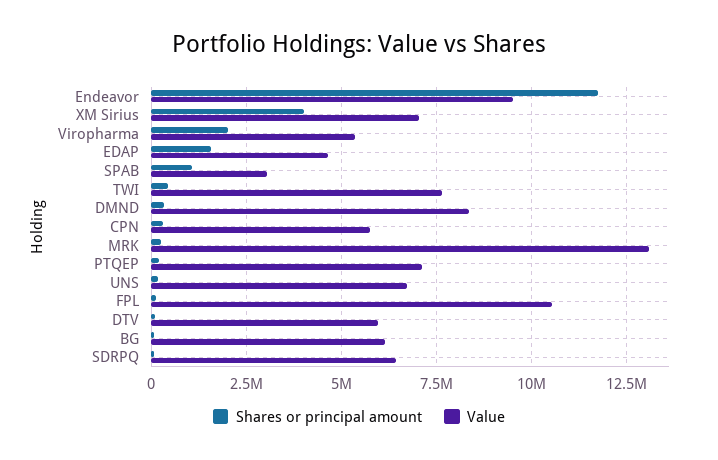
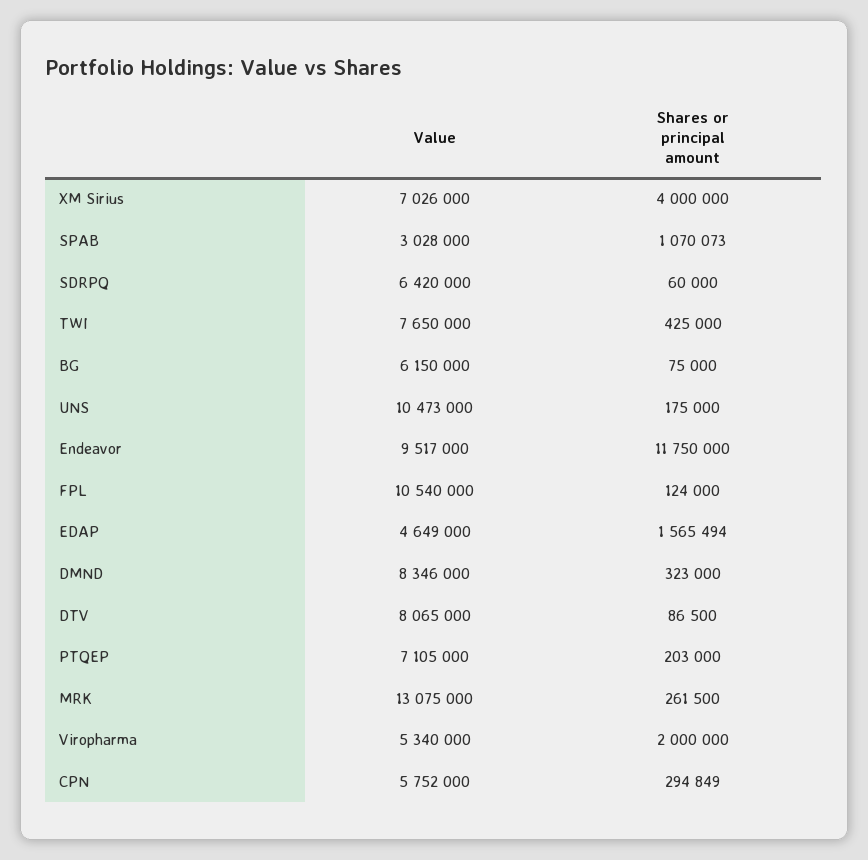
Value, UNS: 6750000 -> 10473000
Value, DTV: 6000000 -> 8065000

